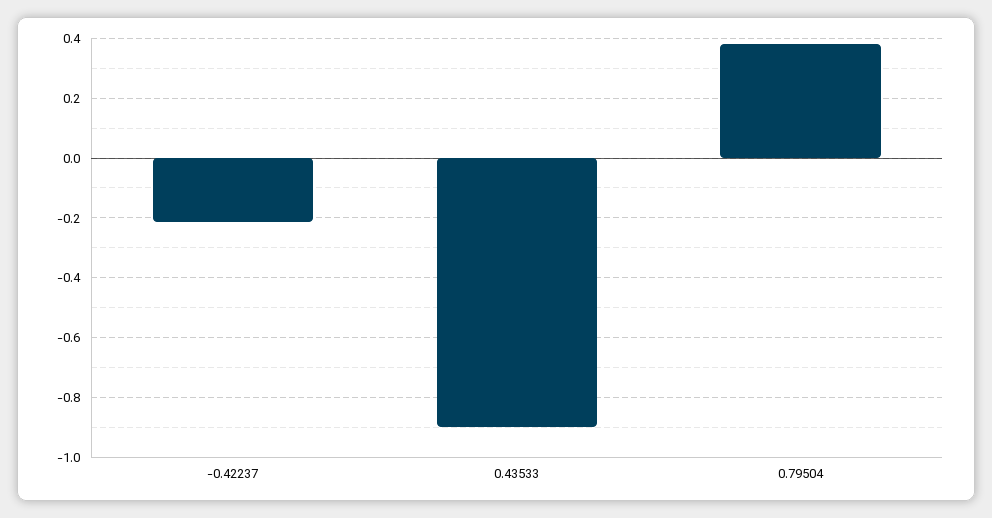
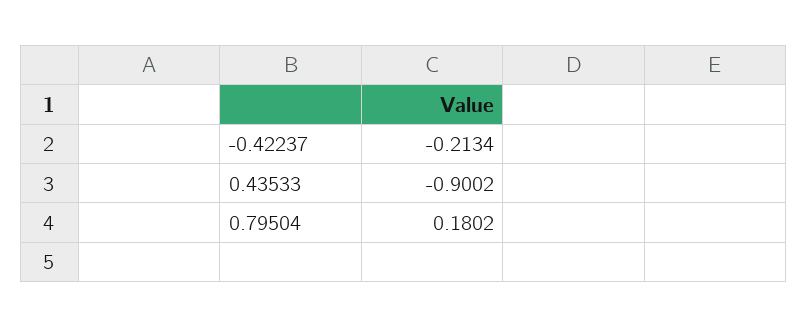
0.79504: 0.375 -> 0.1802

